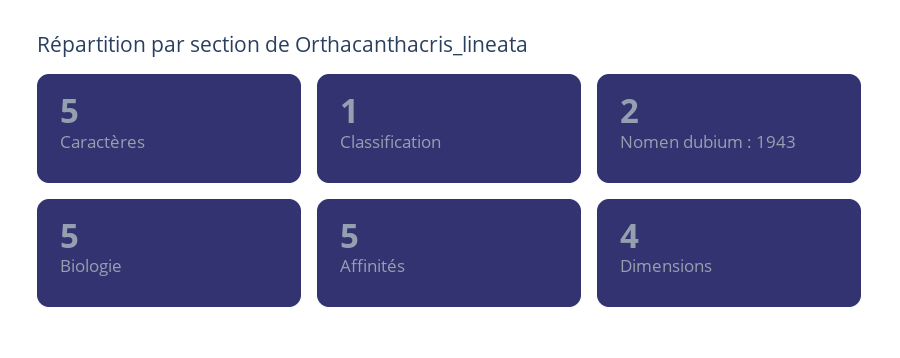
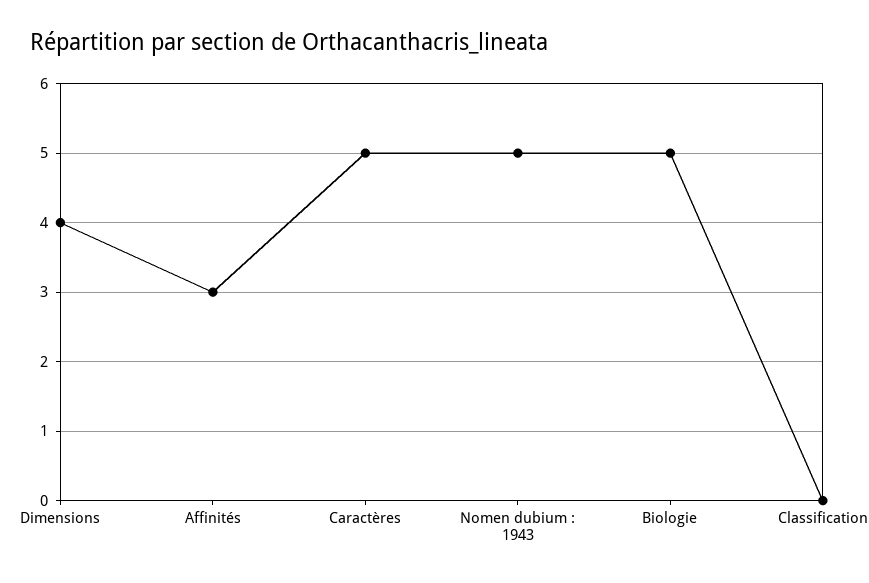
Classification: 1 -> 0
Nomen dubium : 1943: 2 -> 5
Affinités: 5 -> 3

